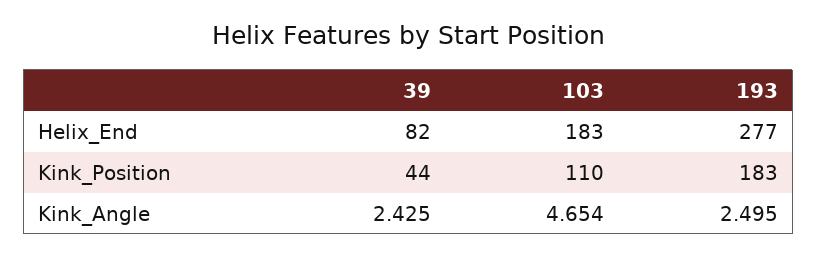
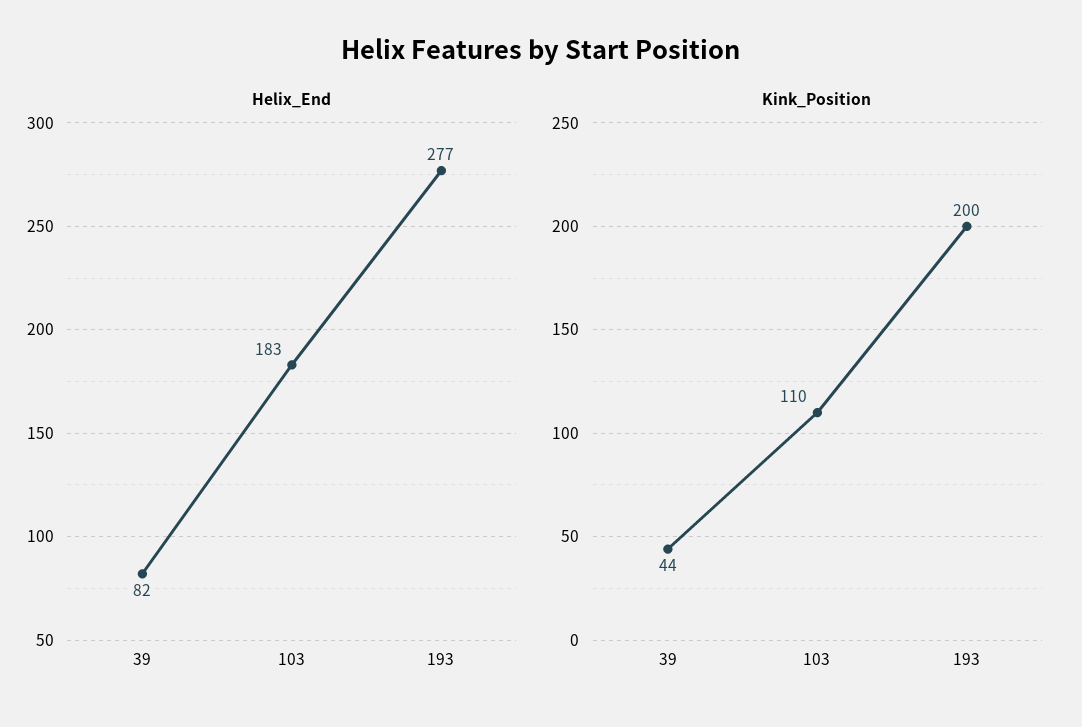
Kink_Position, 193: 183 -> 200
Kink_Angle, 39: 2.425 -> none
Kink_Angle, 103: 4.654 -> none
Kink_Angle, 193: 2.495 -> none

